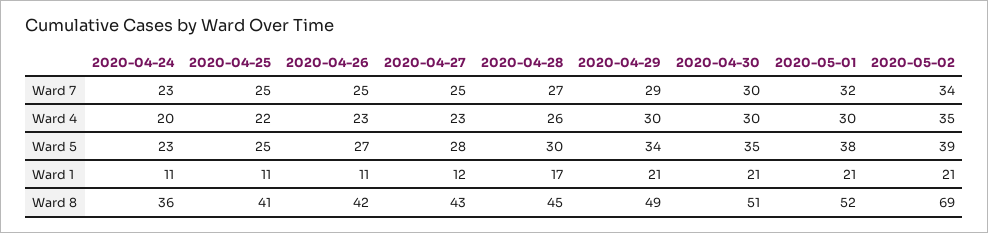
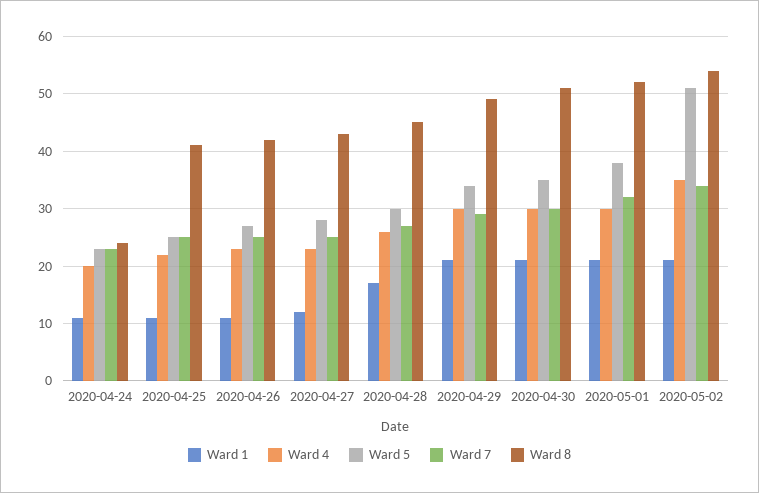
Ward 5, 2020-05-02: 39 -> 50
Ward 8, 2020-04-24: 36 -> 25
Ward 8, 2020-05-02: 69 -> 55

